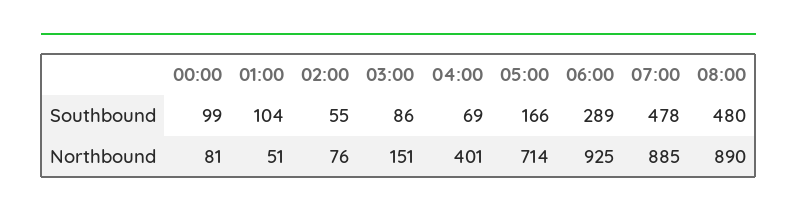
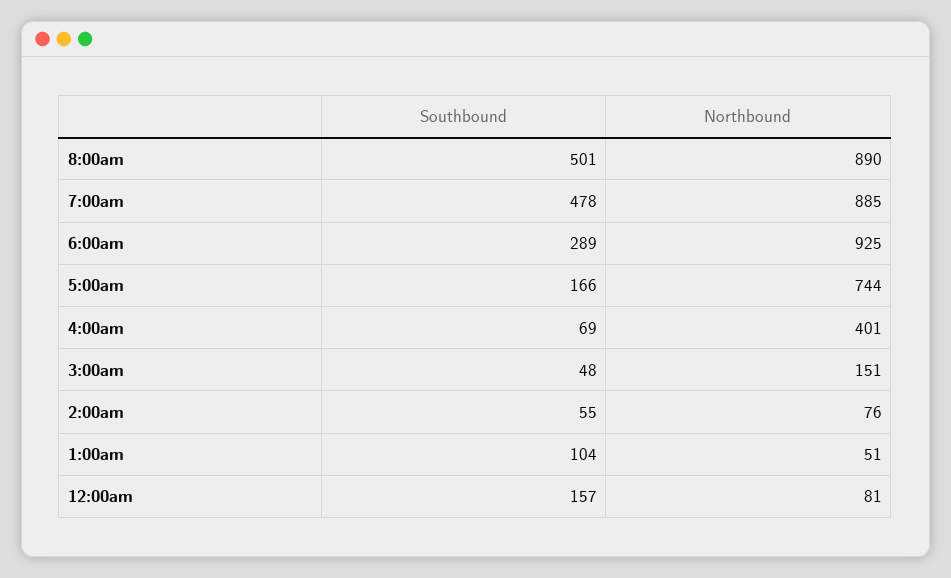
00:00, Southbound: 99 -> 157
03:00, Southbound: 86 -> 48
08:00, Southbound: 480 -> 501
05:00, Northbound: 714 -> 744

